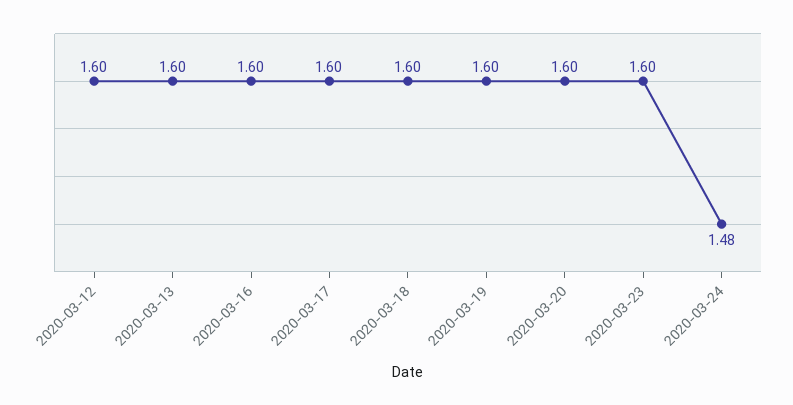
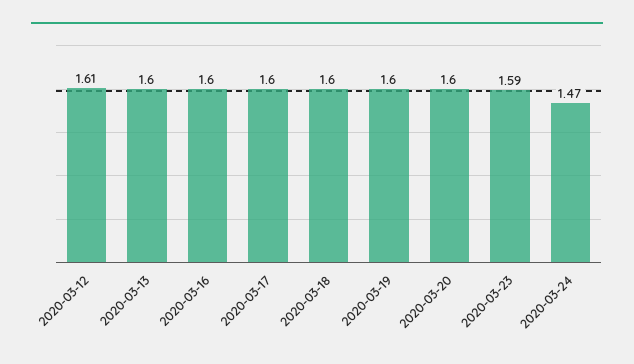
2020-03-12: 1.6 -> 1.61
2020-03-23: 1.6 -> 1.59
2020-03-24: 1.48 -> 1.47

